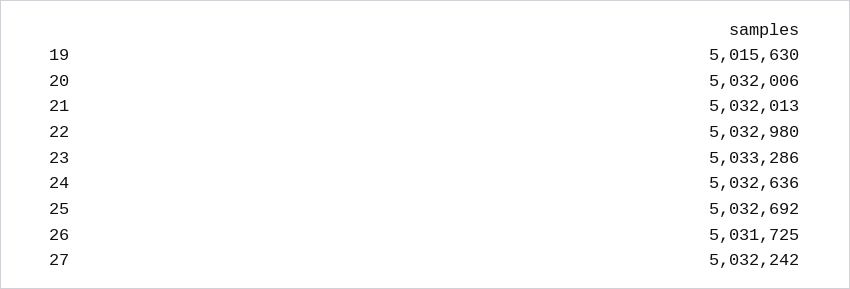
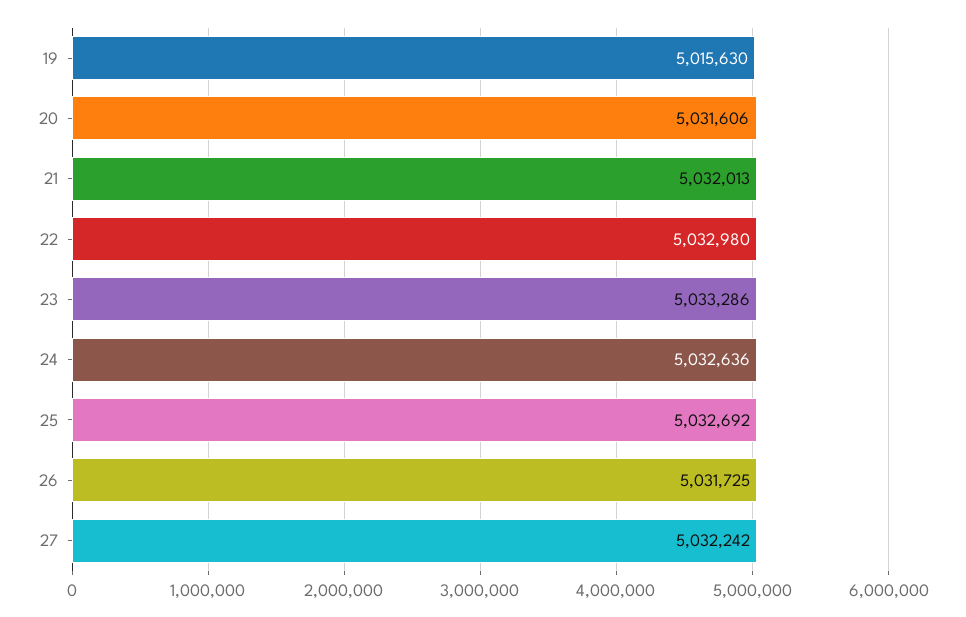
20: 5032006 -> 5031606

